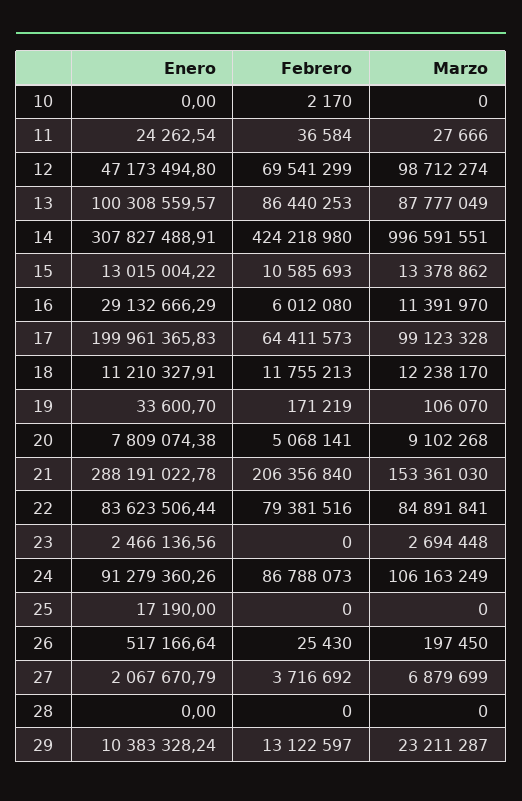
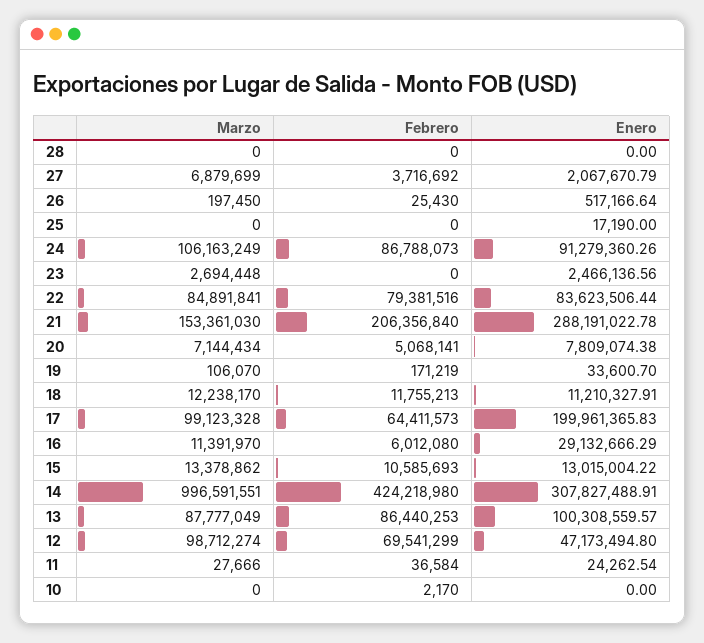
Marzo, 20: 9102268 -> 7144434
Enero, 29: 10383328.24 -> none
Febrero, 29: 13122597 -> none
Marzo, 29: 23211287 -> none

